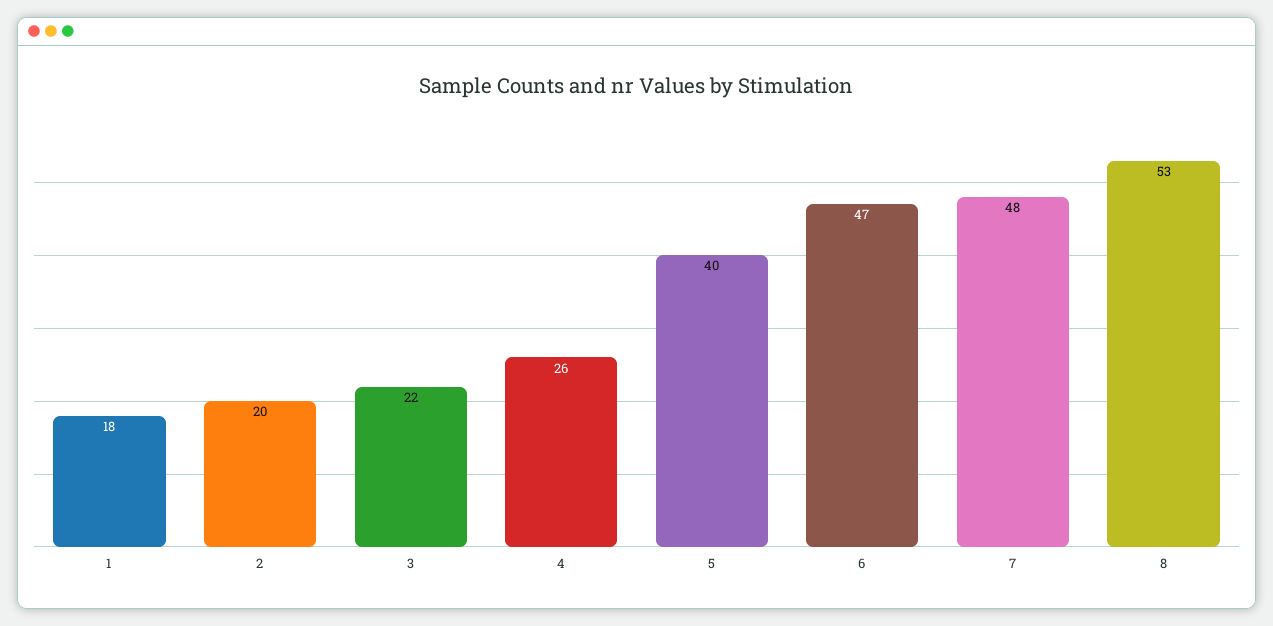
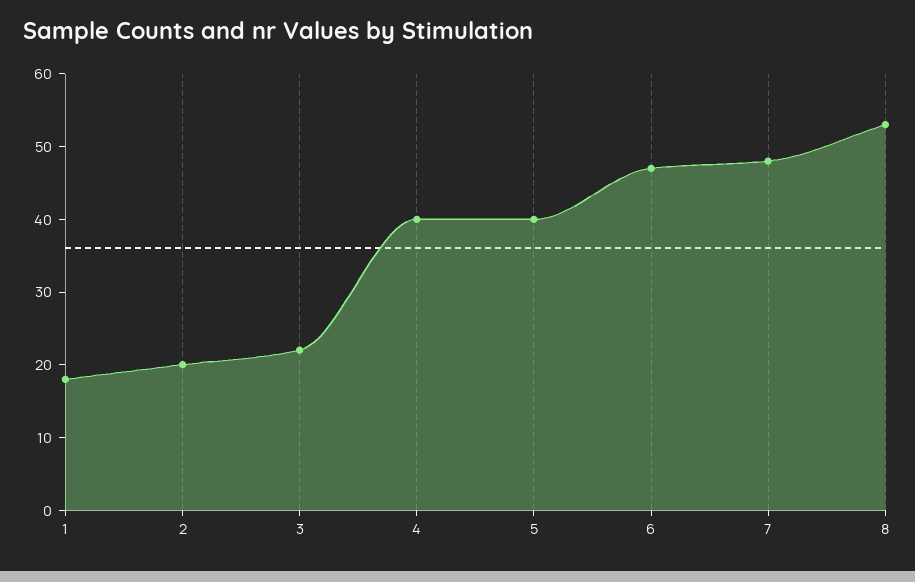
4: 26 -> 40

